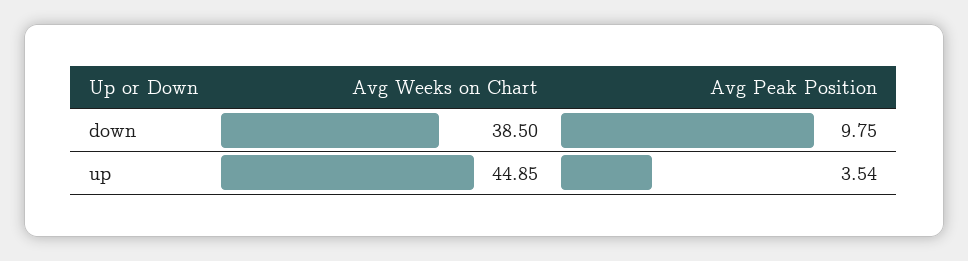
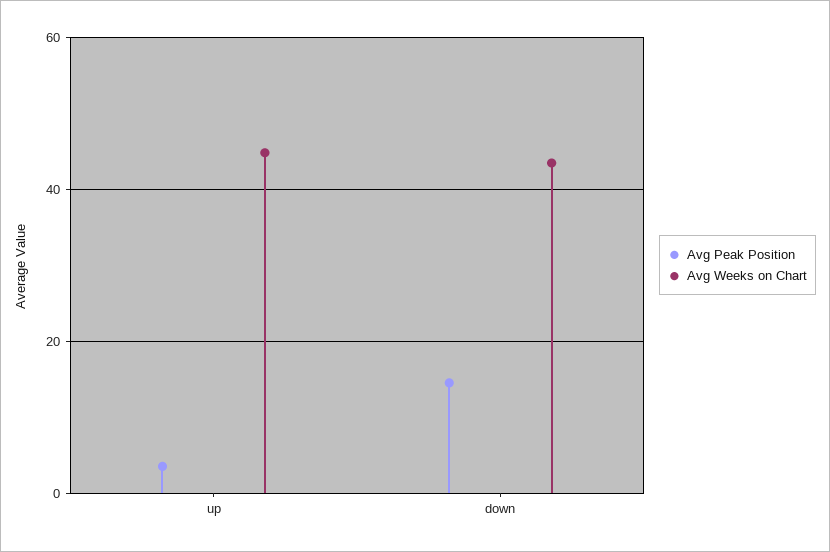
Avg Weeks on Chart, down: 38.5 -> 44
Avg Peak Position, down: 9.75 -> 14

